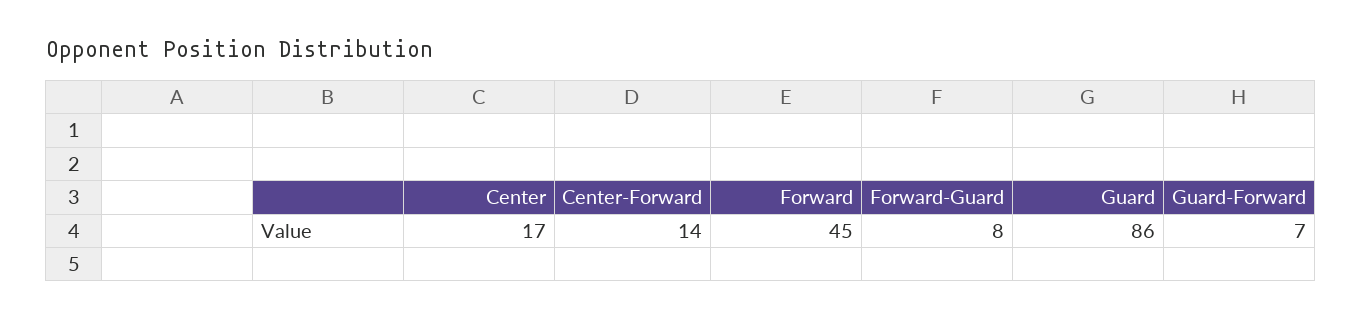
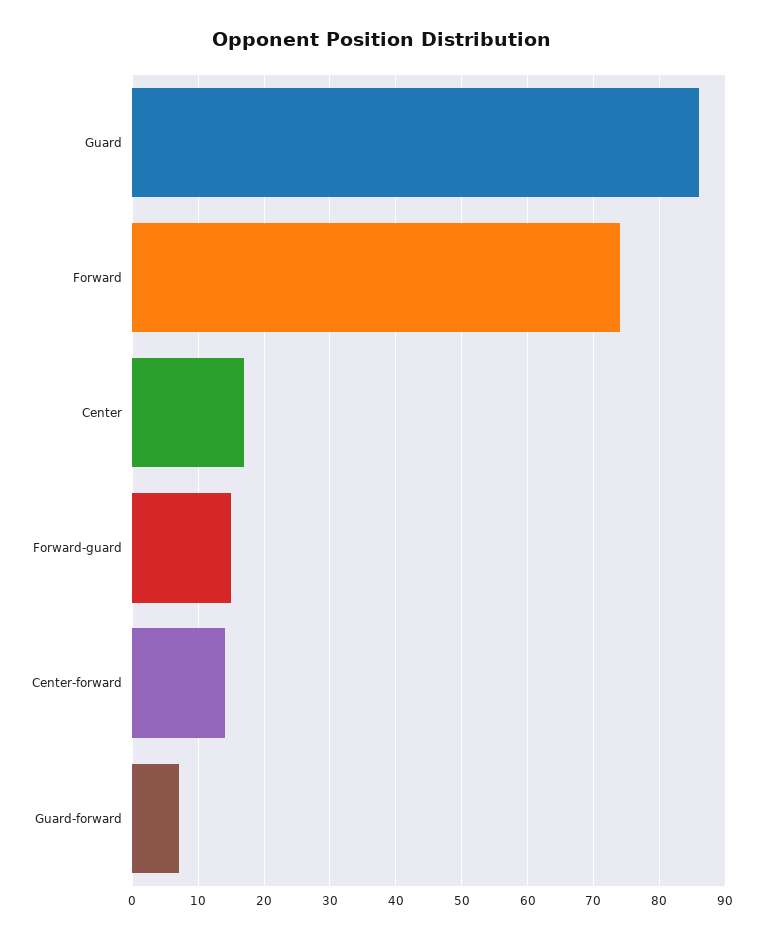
Forward: 45 -> 74
Forward-Guard: 8 -> 15

